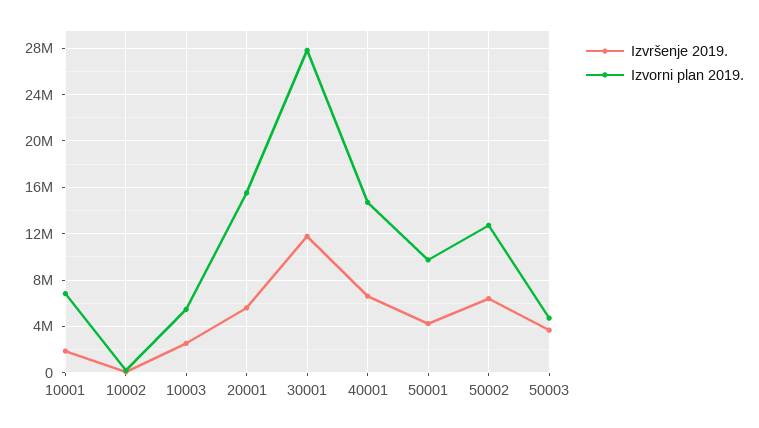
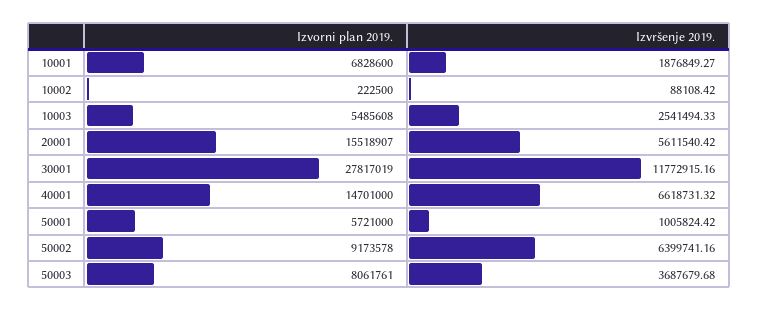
Izvršenje 2019., 50001: 4000000 -> 1005824.42
Izvorni plan 2019., 50001: 10000000 -> 5721000
Izvorni plan 2019., 50002: 13000000 -> 9173578
Izvorni plan 2019., 50003: 5000000 -> 8061761

